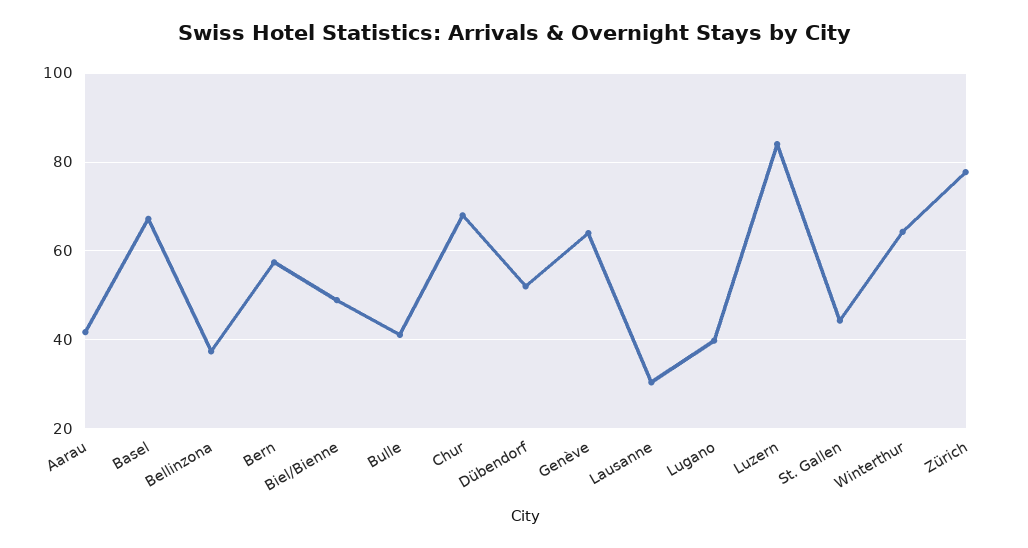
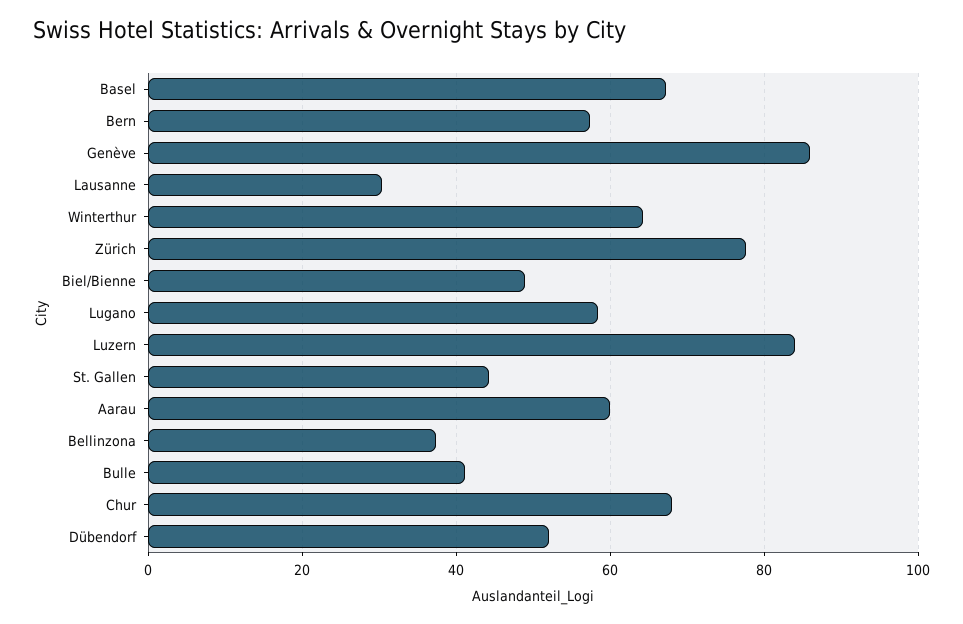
Aarau: 42 -> 60
Genève: 64 -> 86
Lugano: 40 -> 58

